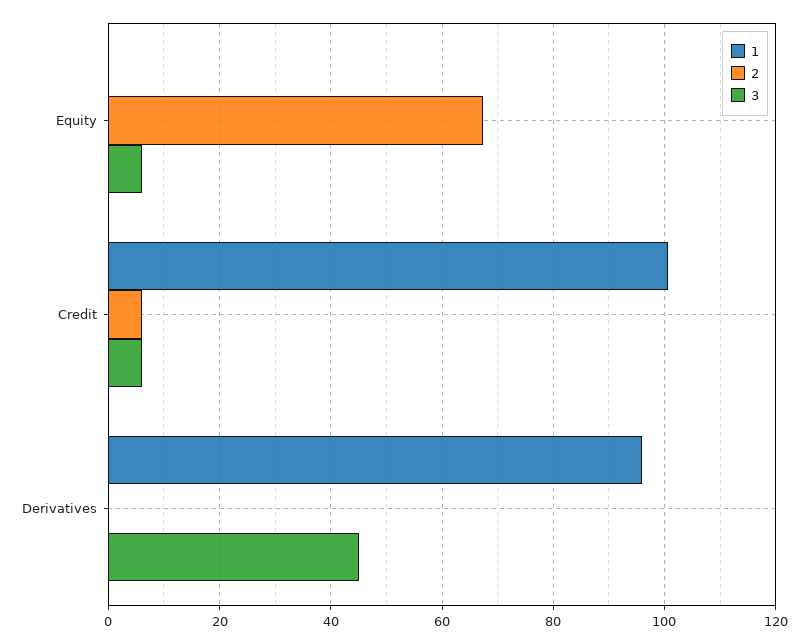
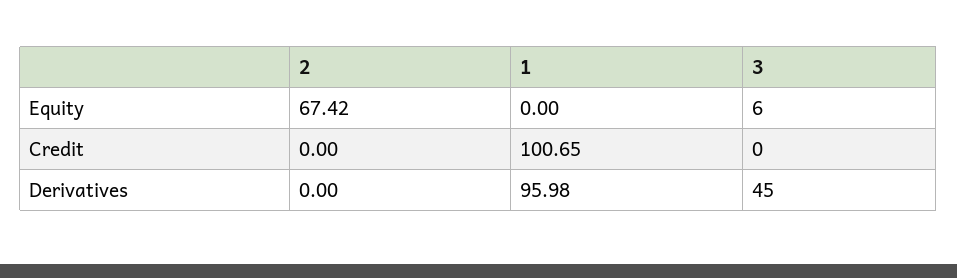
2, Credit: 6 -> 0
3, Credit: 6 -> 0

